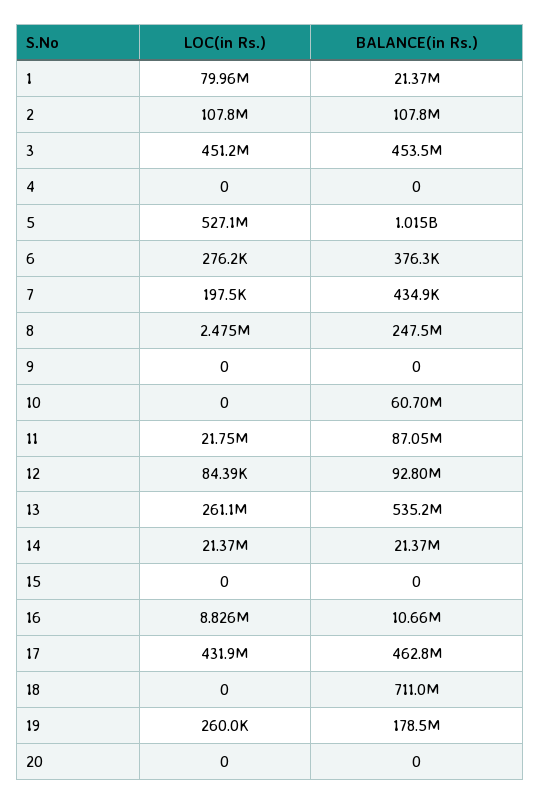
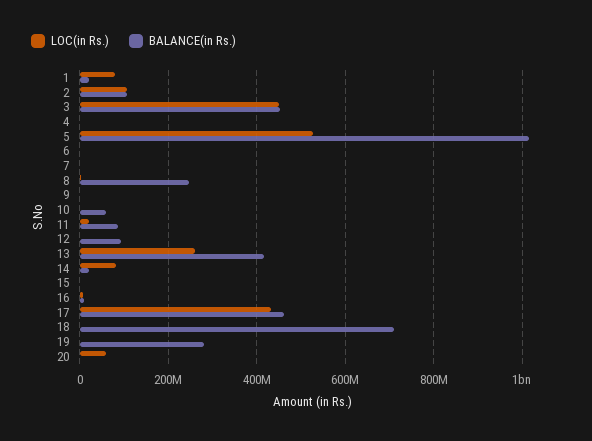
BALANCE(in Rs.), 13: 535200000 -> 420000000
LOC(in Rs.), 14: 21370000 -> 80000000
BALANCE(in Rs.), 19: 178500000 -> 280000000
LOC(in Rs.), 20: 0 -> 60000000

